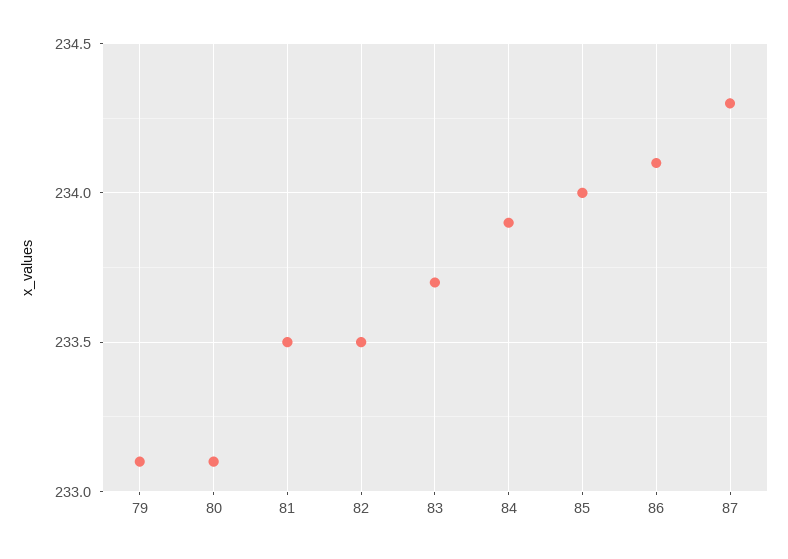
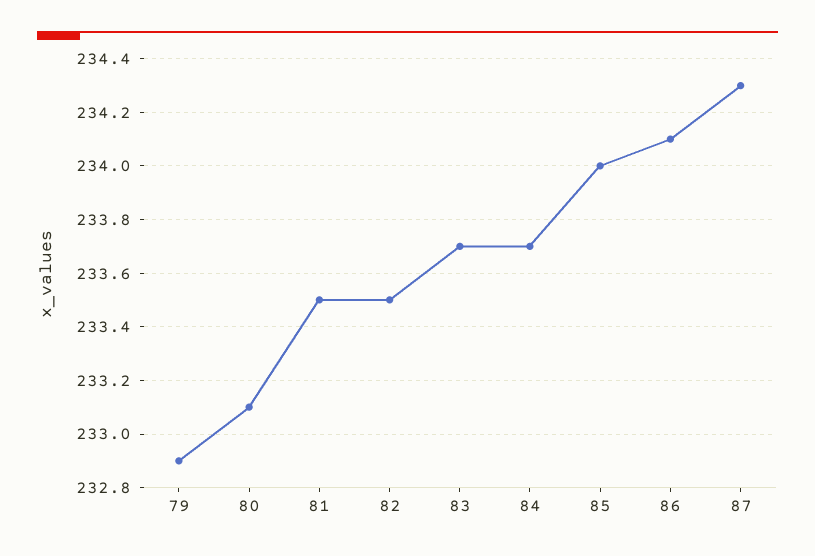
79: 233.1 -> 232.9
84: 233.9 -> 233.7

